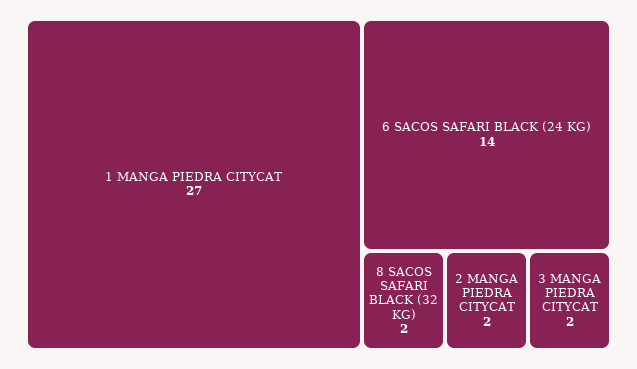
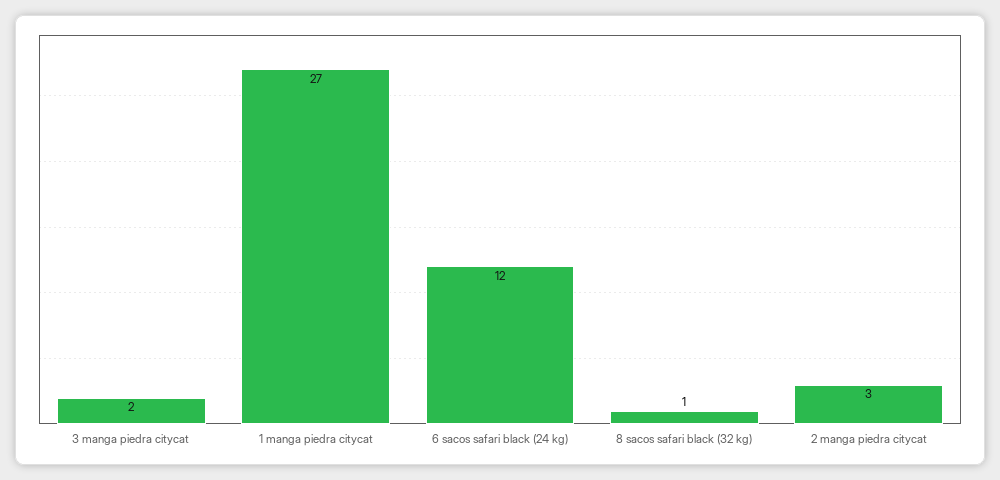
6 SACOS SAFARI BLACK (24 KG): 14 -> 12
8 SACOS SAFARI BLACK (32 KG): 2 -> 1
2 MANGA PIEDRA CITYCAT: 2 -> 3

